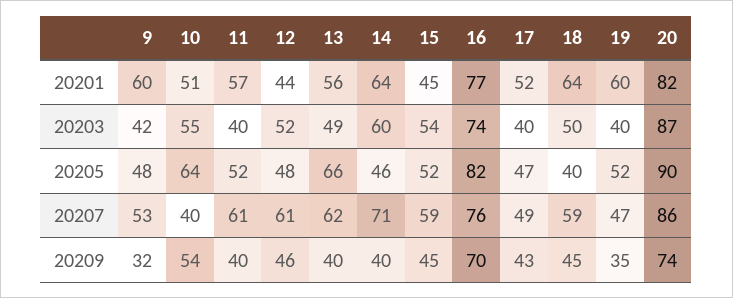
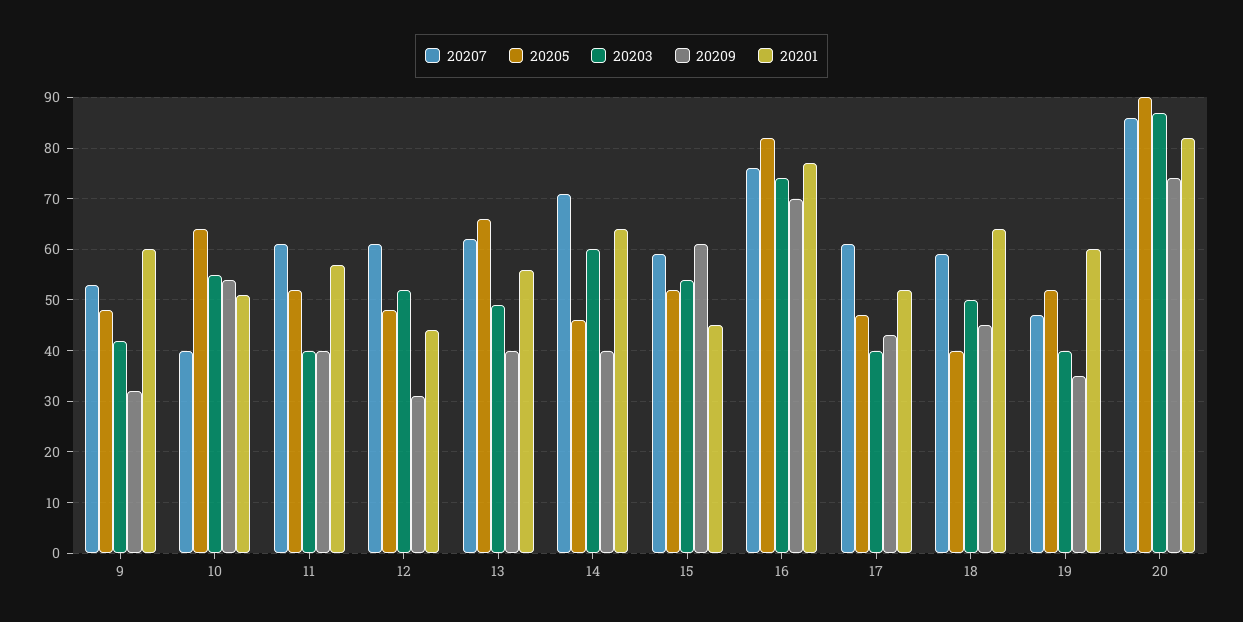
20207, 17: 49 -> 60
20209, 12: 46 -> 30
20209, 15: 45 -> 60

